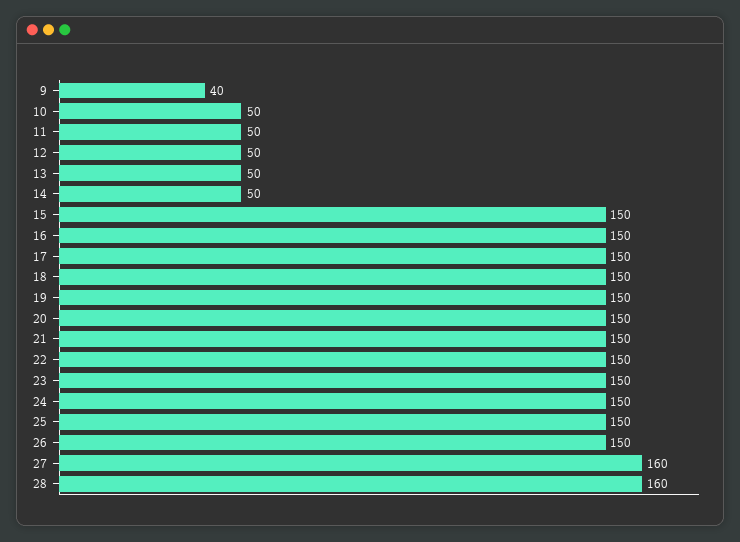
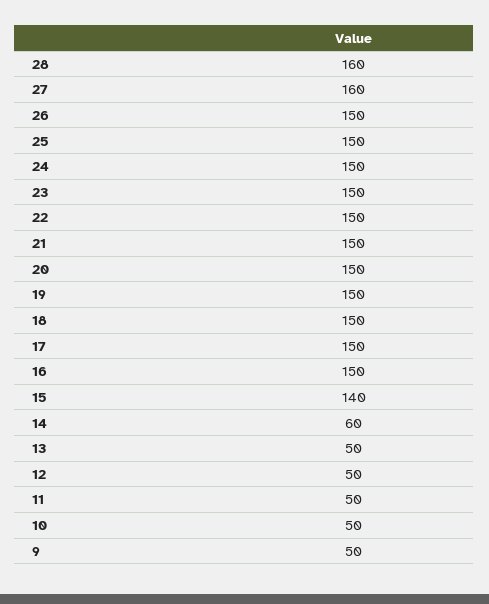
9: 40 -> 50
14: 50 -> 60
15: 150 -> 140

